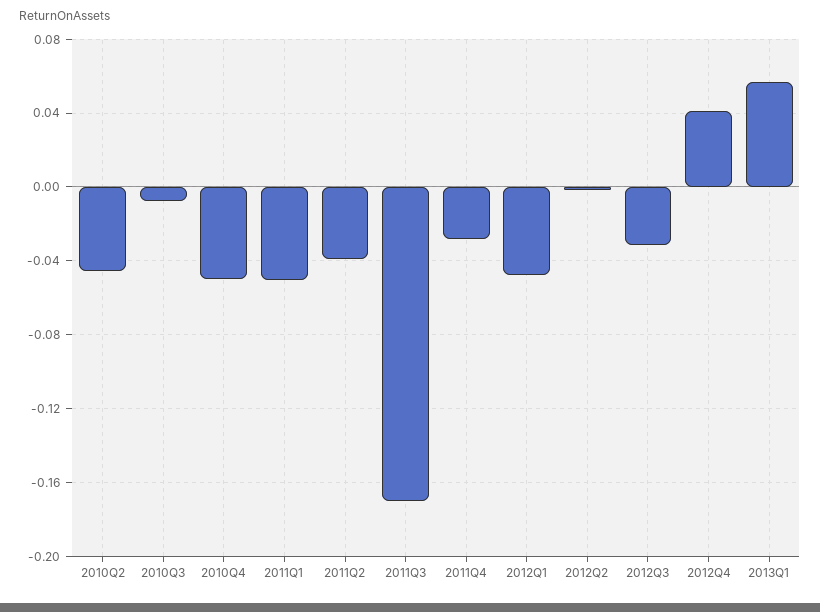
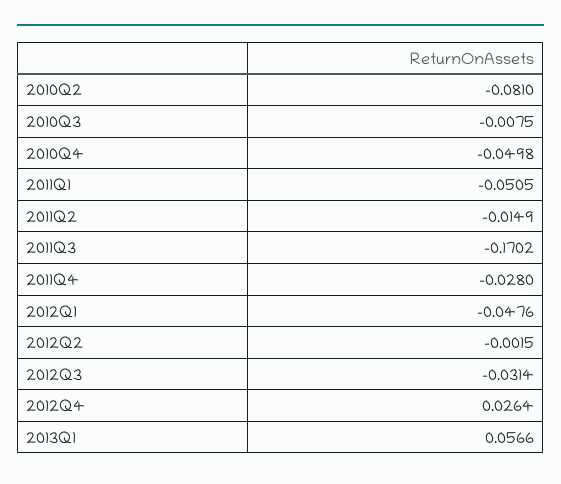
2010Q2: -0.045 -> -0.081
2011Q2: -0.04 -> -0.0149
2012Q4: 0.04 -> 0.0264

